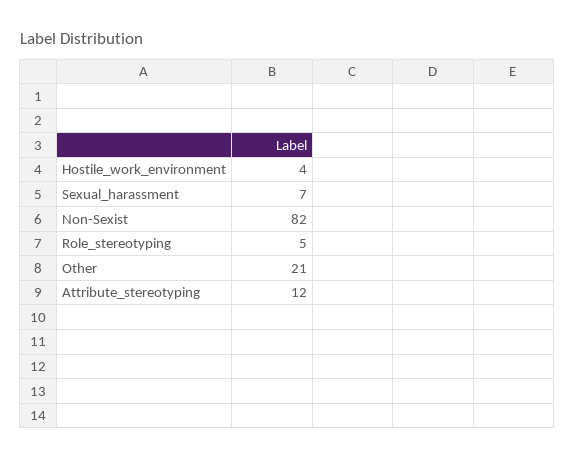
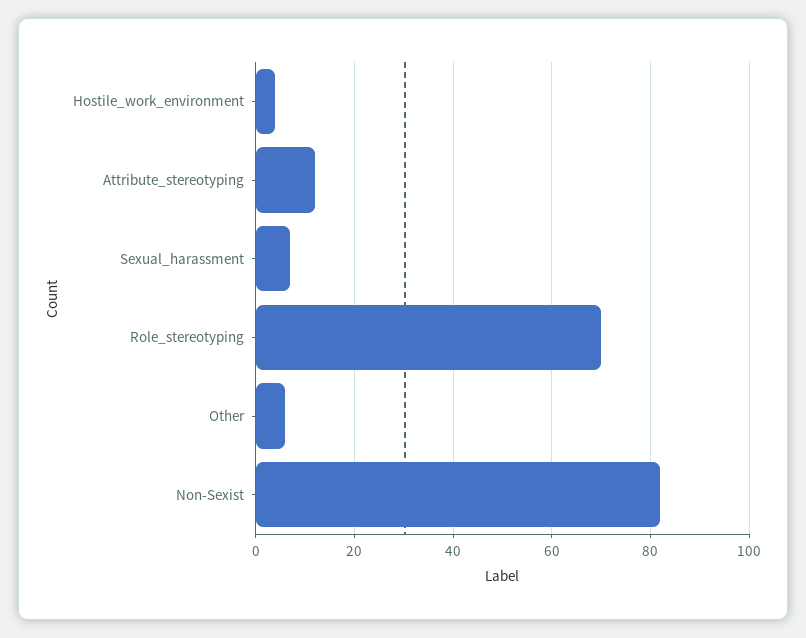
Role_stereotyping: 5 -> 70
Other: 21 -> 5

